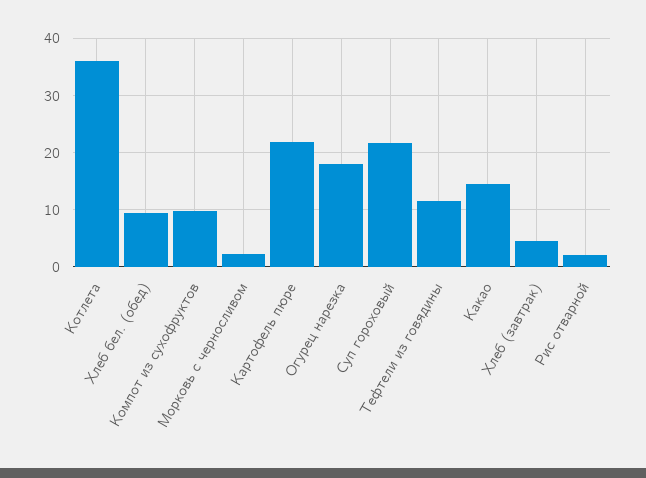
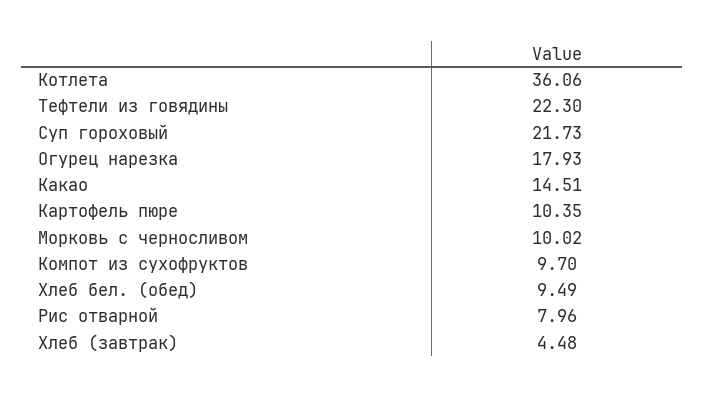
Морковь с черносливом: 2 -> 10.02
Картофель пюре: 22 -> 10.35
Тефтели из говядины: 12 -> 22.3
Рис отварной: 2 -> 7.96

